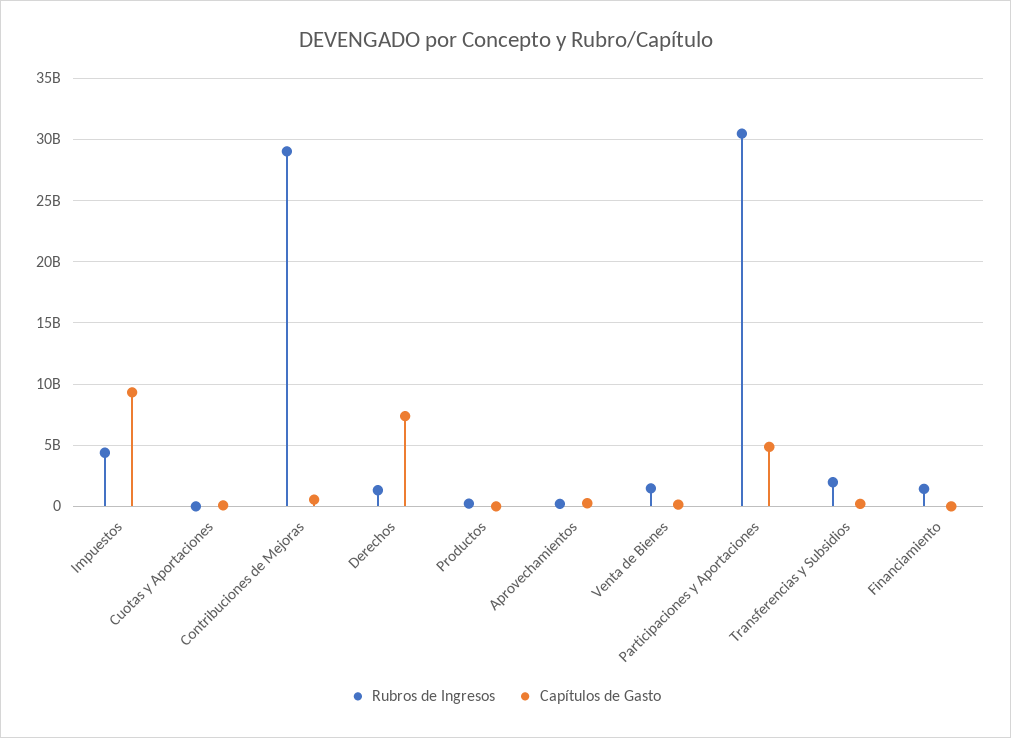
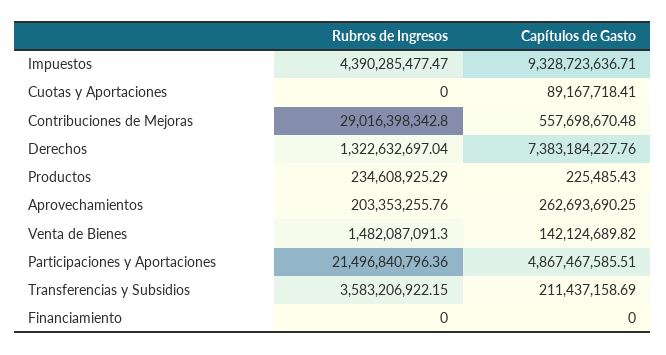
Rubros de Ingresos, Participaciones y Aportaciones: 30500000000 -> 21496840796.36
Rubros de Ingresos, Transferencias y Subsidios: 2000000000 -> 3583206922.15
Rubros de Ingresos, Financiamiento: 1500000000 -> 0

